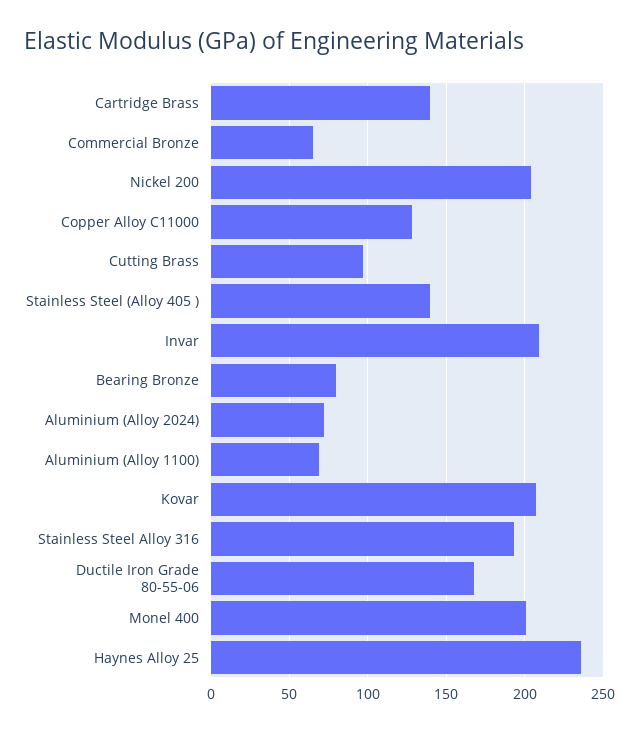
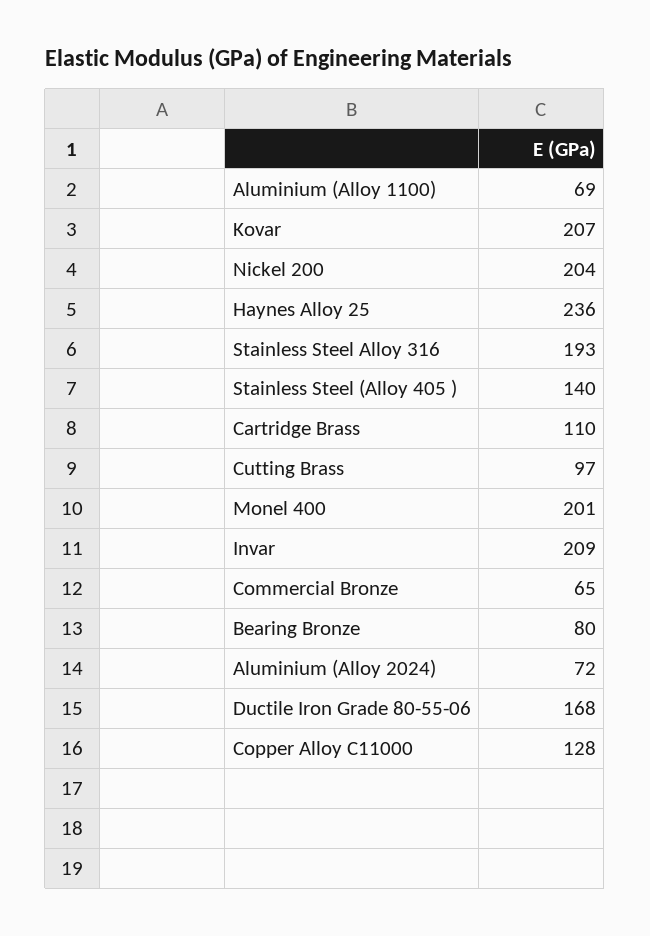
Cartridge Brass: 140 -> 110

